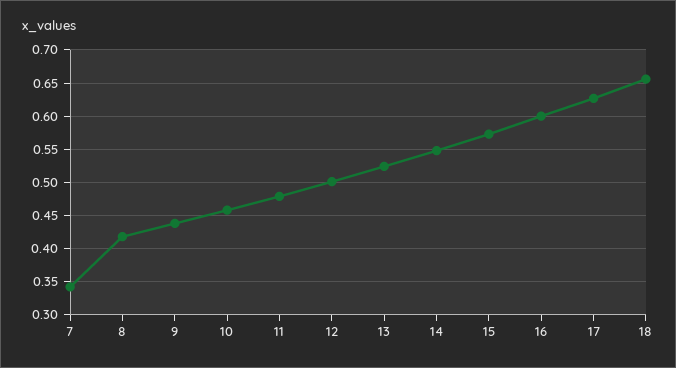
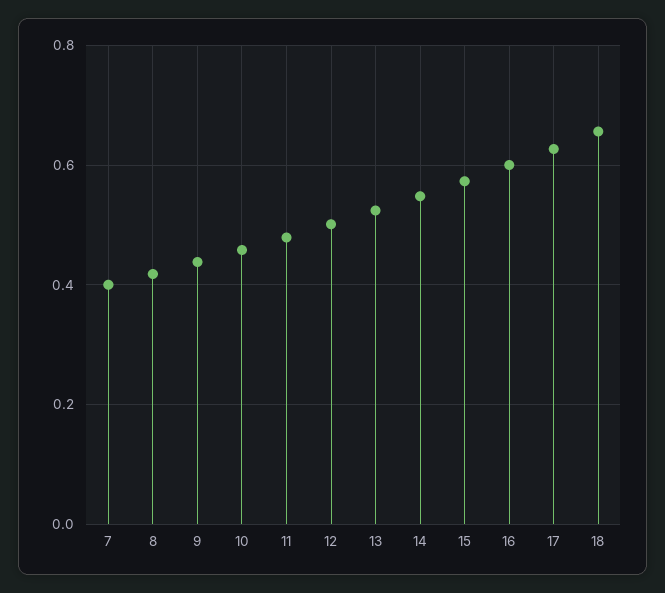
7: 0.34 -> 0.4

